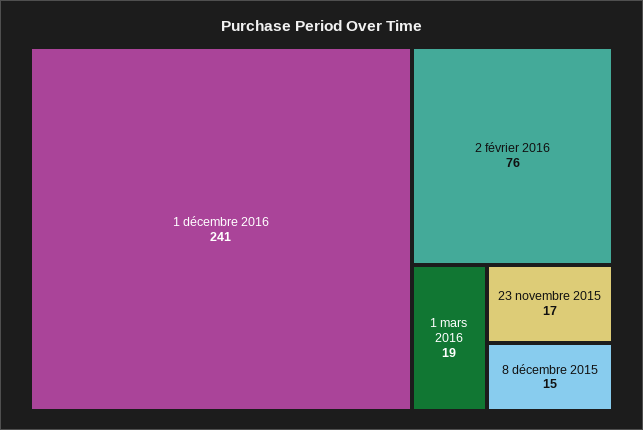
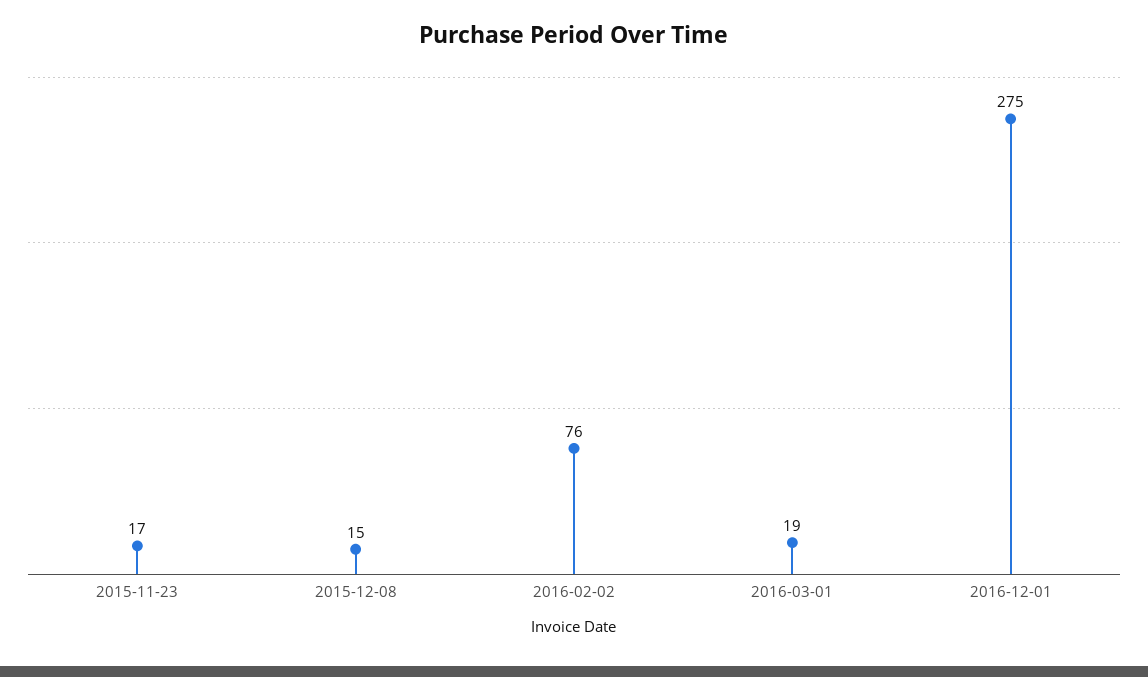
1 décembre 2016: 241 -> 275

